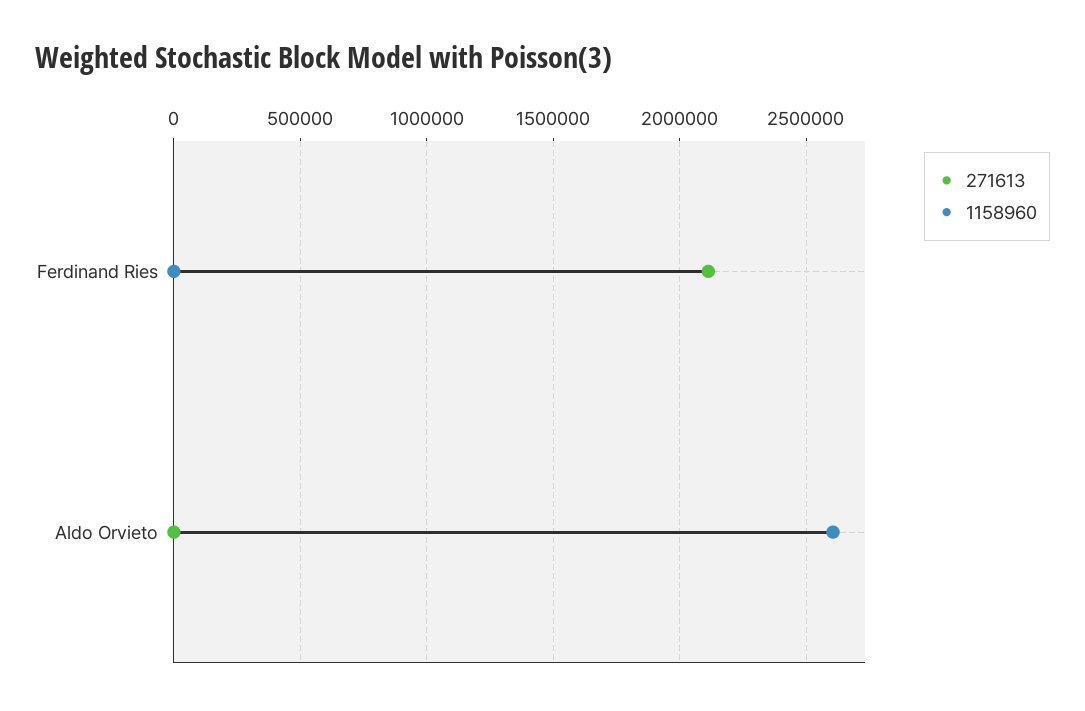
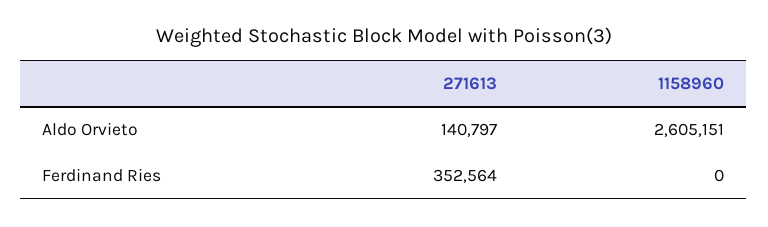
271613, Ferdinand Ries: 2100000 -> 352564
271613, Aldo Orvieto: 0 -> 140797

